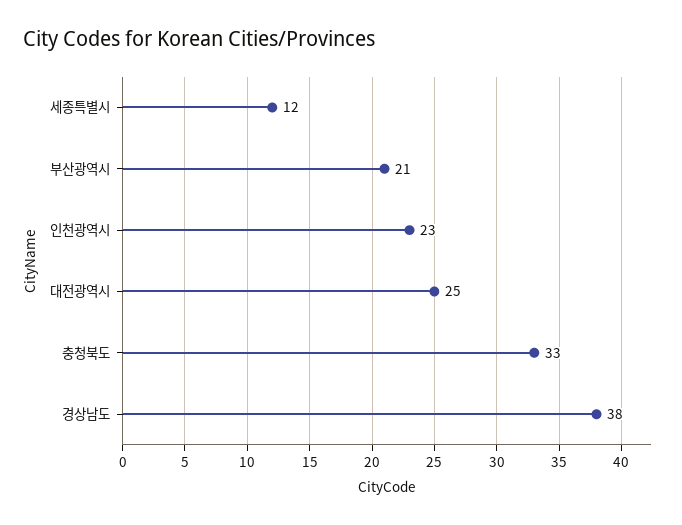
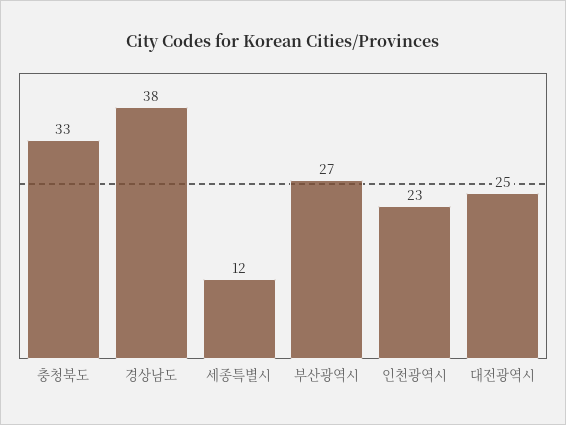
부산광역시: 21 -> 27

